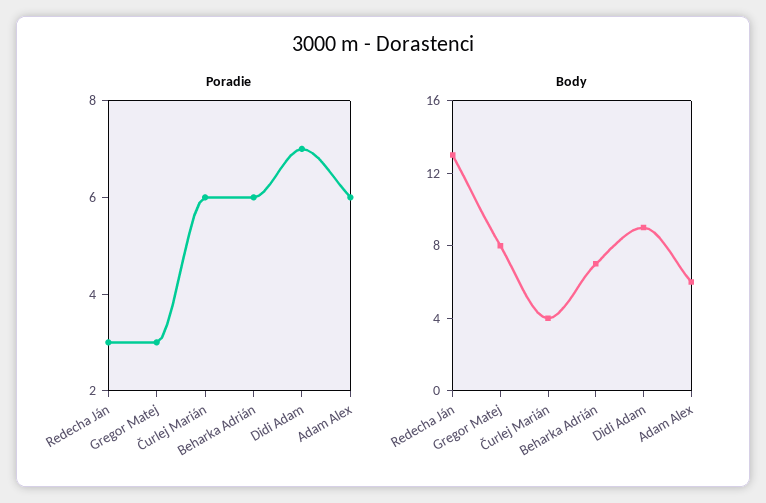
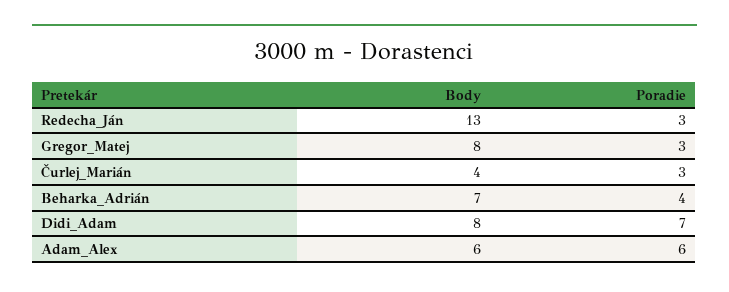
Poradie, Čurlej Marián: 6 -> 3
Poradie, Beharka Adrián: 6 -> 4
Body, Didi Adam: 9 -> 8

